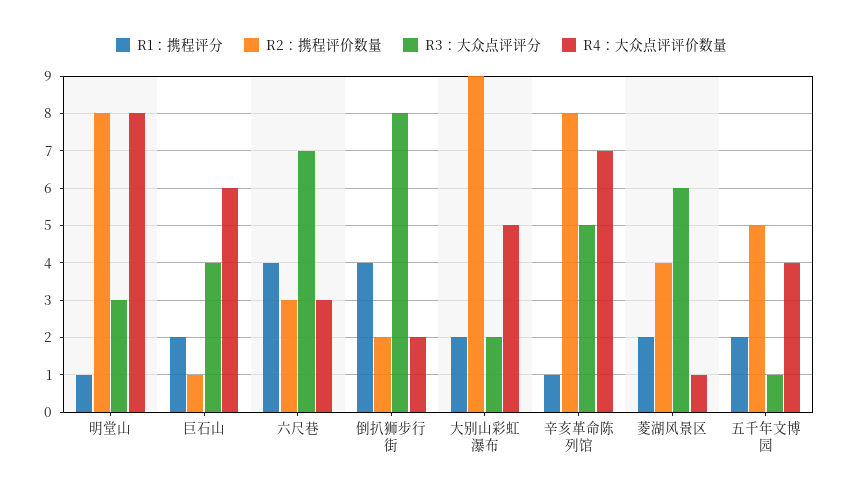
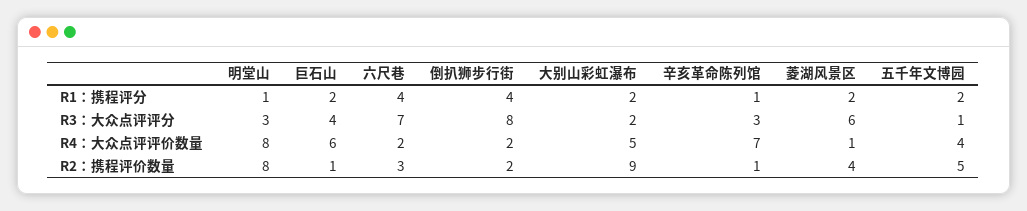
R4：大众点评评价数量, 六尺巷: 3 -> 2
R2：携程评价数量, 辛亥革命陈列馆: 8 -> 1
R3：大众点评评分, 辛亥革命陈列馆: 5 -> 3

